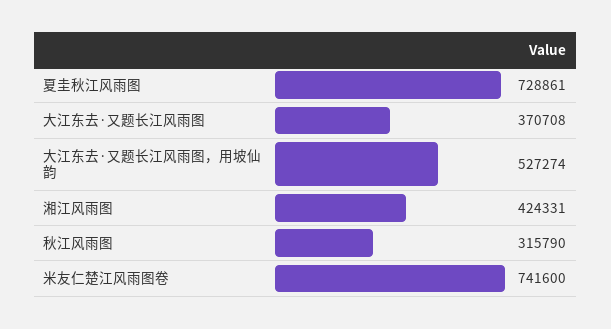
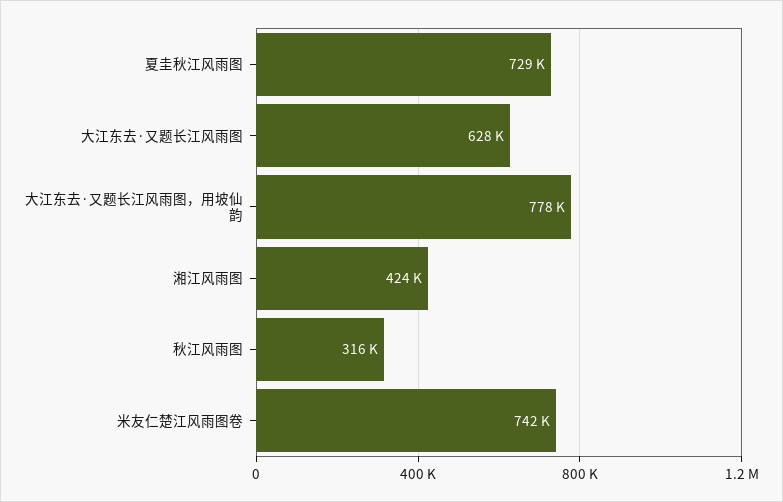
大江东去·又题长江风雨图: 370708 -> 628000
大江东去·又题长江风雨图，用坡仙韵: 527274 -> 778000

